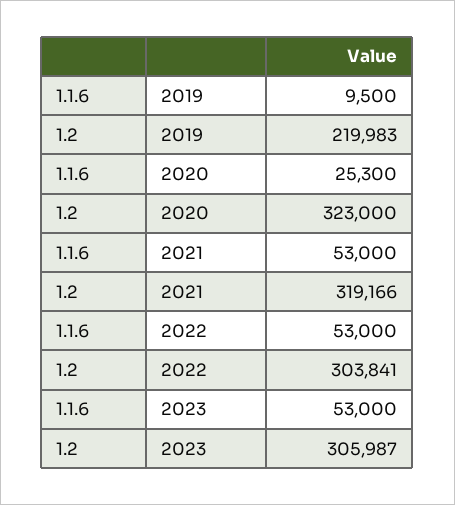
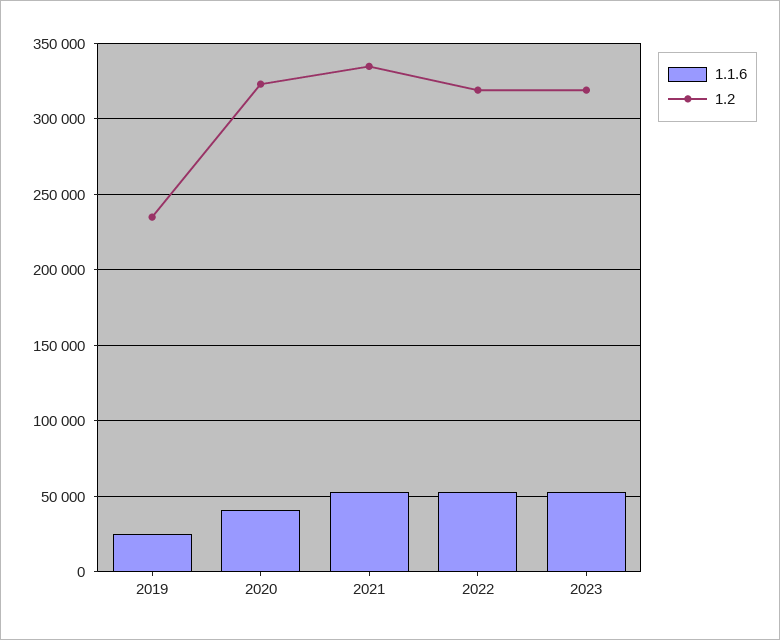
1.1.6, 2019: 9500 -> 25000
1.2, 2019: 219983 -> 235000
1.1.6, 2020: 25300 -> 40000
1.2, 2021: 319166 -> 335000
1.2, 2022: 303841 -> 320000
1.2, 2023: 305987 -> 320000

